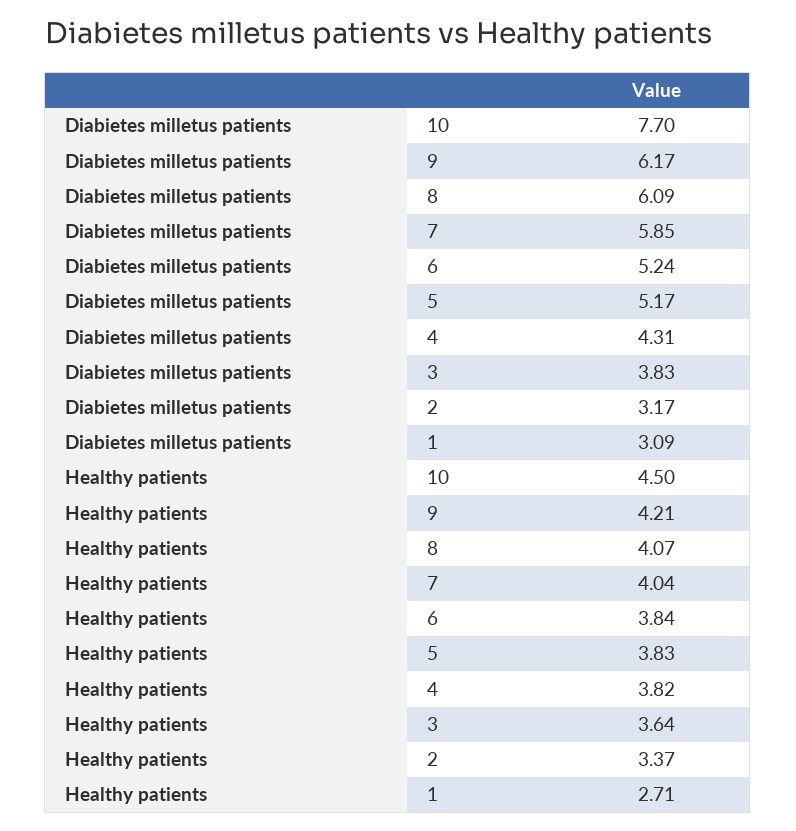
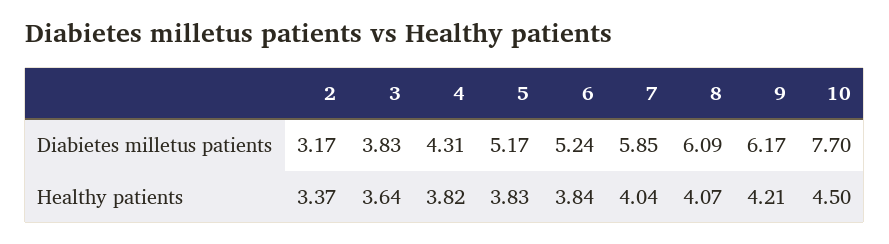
Diabietes milletus patients, 1: 3.09 -> none
Healthy patients, 1: 2.71 -> none

